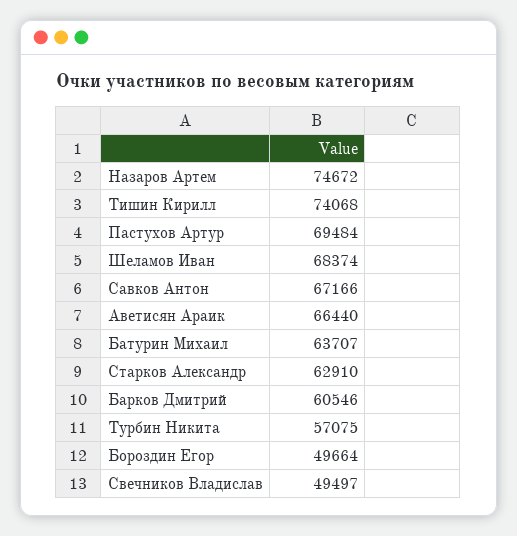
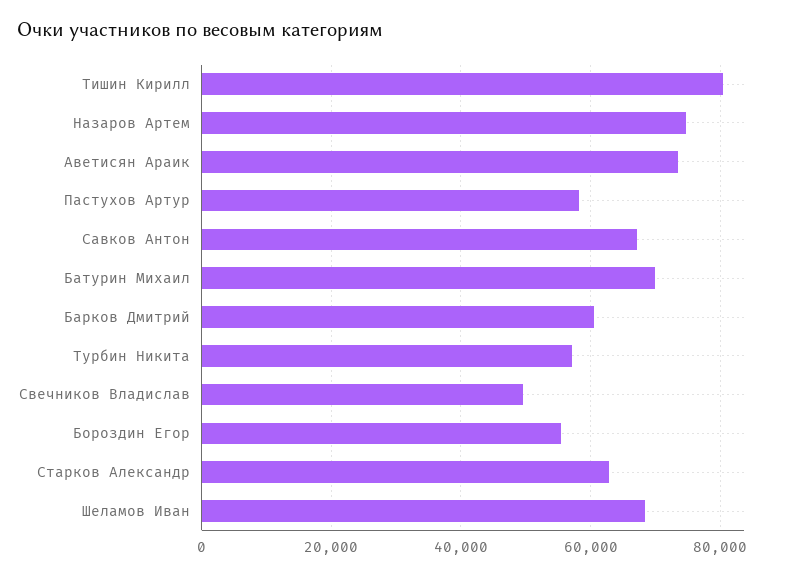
Тишин Кирилл: 74068 -> 80000
Пастухов Артур: 69484 -> 58000
Аветисян Араик: 66440 -> 74000
Батурин Михаил: 63707 -> 70000
Бороздин Егор: 49664 -> 56000

